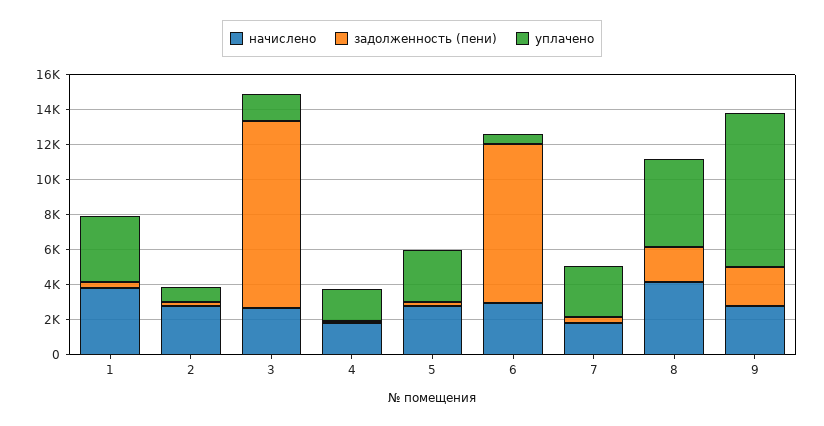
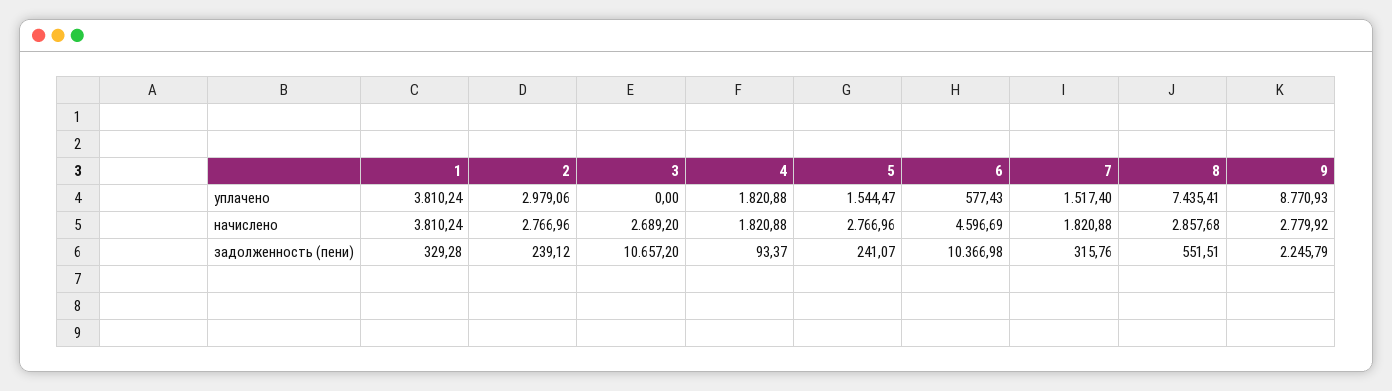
уплачено, 2: 1000 -> 2979.06
уплачено, 3: 1500 -> 0
уплачено, 5: 3000 -> 1544.47
начислено, 6: 3000 -> 4596.69
задолженность (пени), 6: 9000 -> 10366.98
уплачено, 7: 3000 -> 1517.4
начислено, 8: 4000 -> 2857.68
задолженность (пени), 8: 2000 -> 551.51
уплачено, 8: 5000 -> 7435.41

